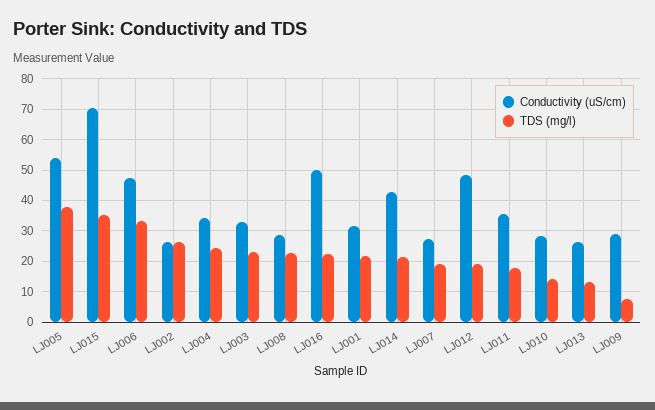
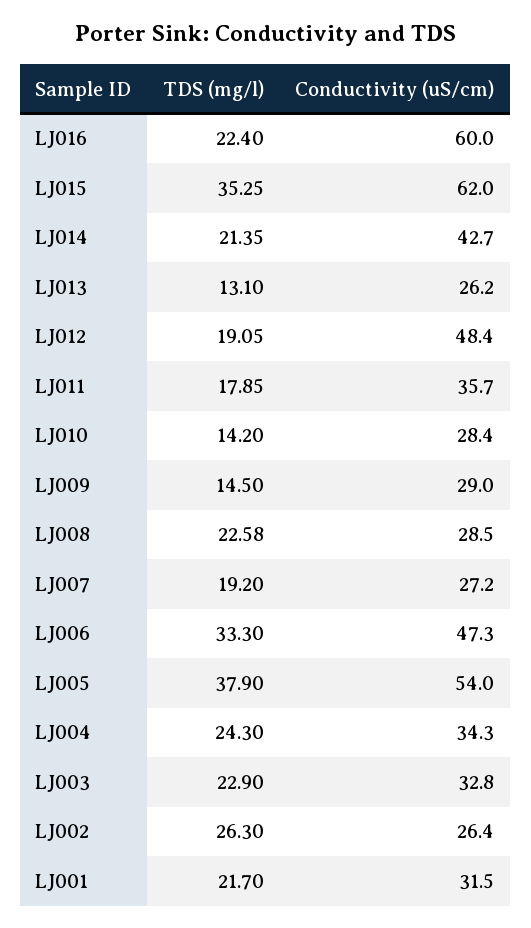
Conductivity (uS/cm), LJ015: 70 -> 62
Conductivity (uS/cm), LJ016: 50 -> 60
TDS (mg/l), LJ009: 8 -> 14.5

